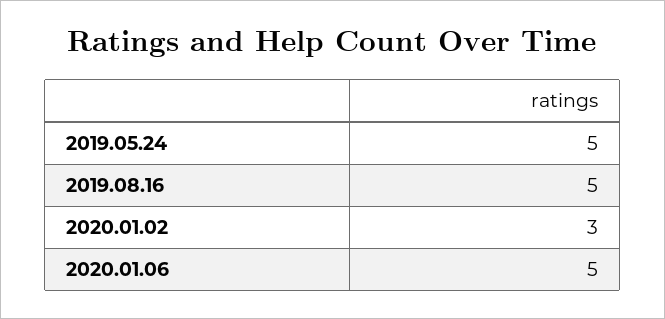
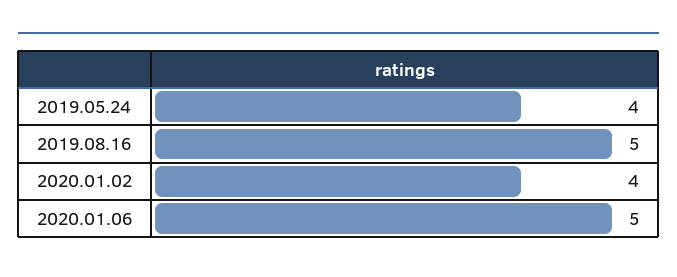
2019.05.24: 5 -> 4
2020.01.02: 3 -> 4

